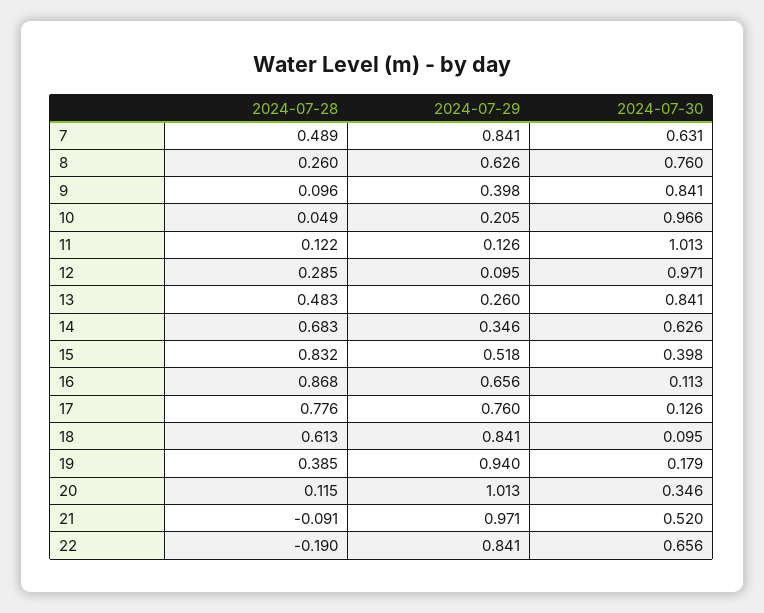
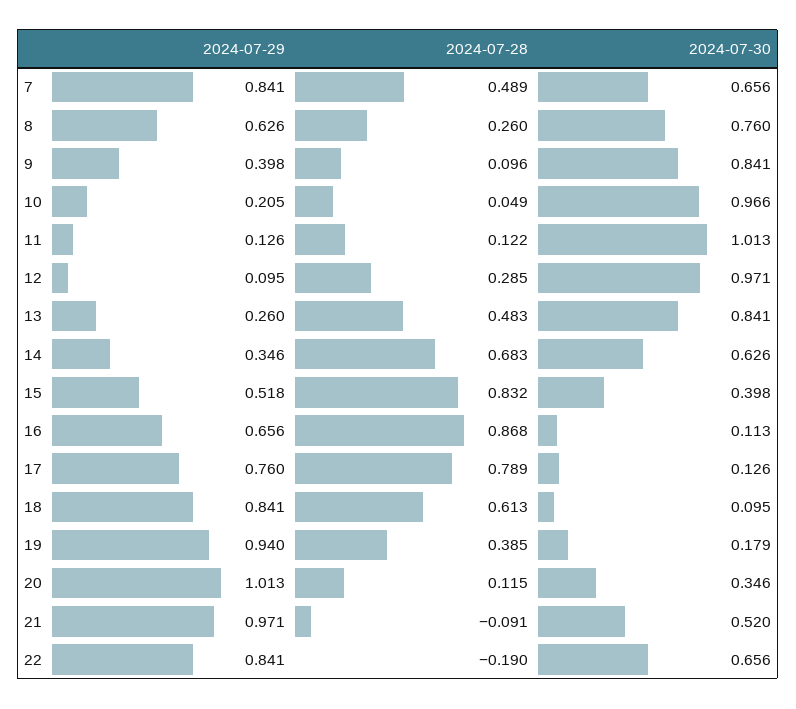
2024-07-30, 7: 0.631 -> 0.656
2024-07-28, 17: 0.776 -> 0.789

